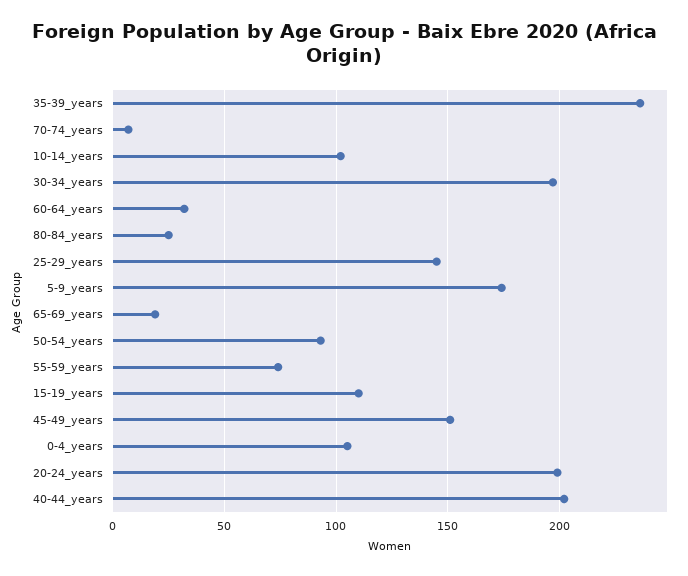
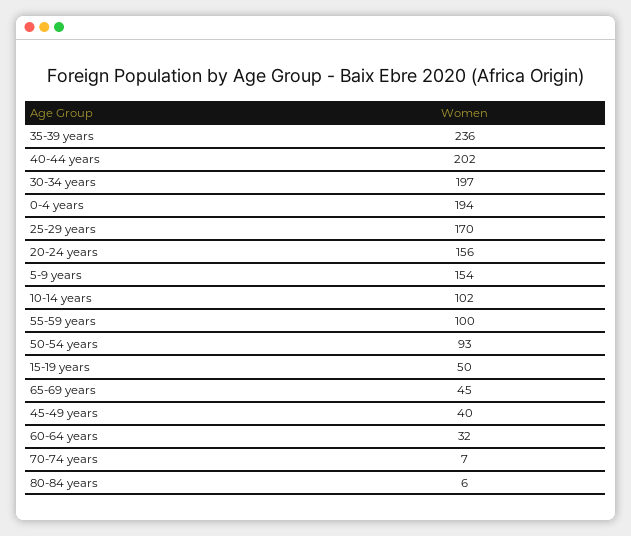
80-84_years: 25 -> 6
25-29_years: 145 -> 170
5-9_years: 175 -> 154
65-69_years: 20 -> 45
55-59_years: 75 -> 100
15-19_years: 110 -> 50
45-49_years: 150 -> 40
0-4_years: 105 -> 194
20-24_years: 200 -> 156

